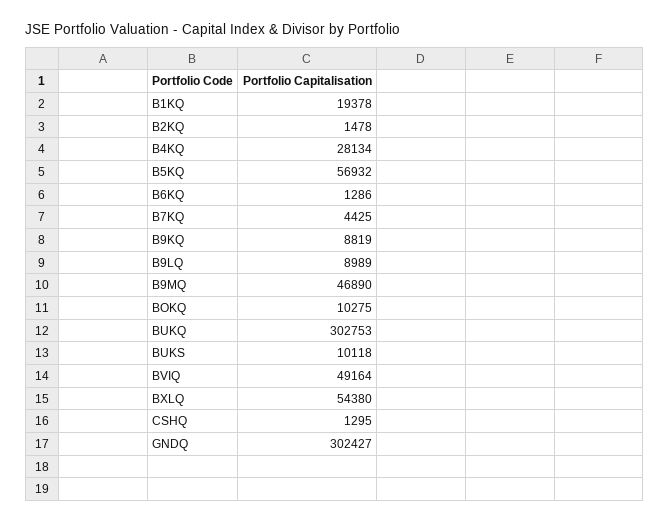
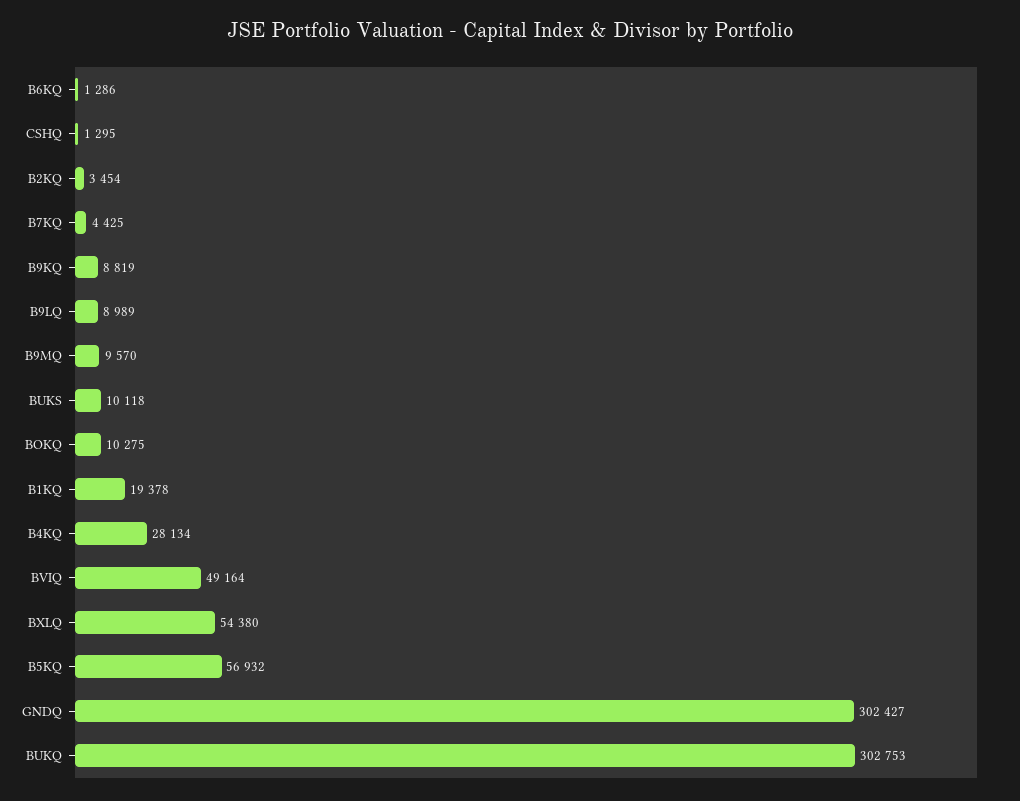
B2KQ: 1478 -> 3454
B9MQ: 46890 -> 9570

